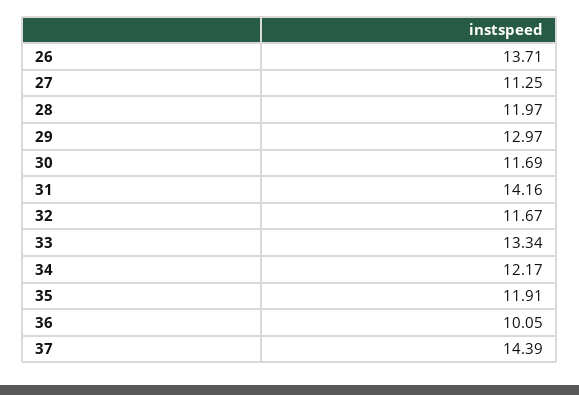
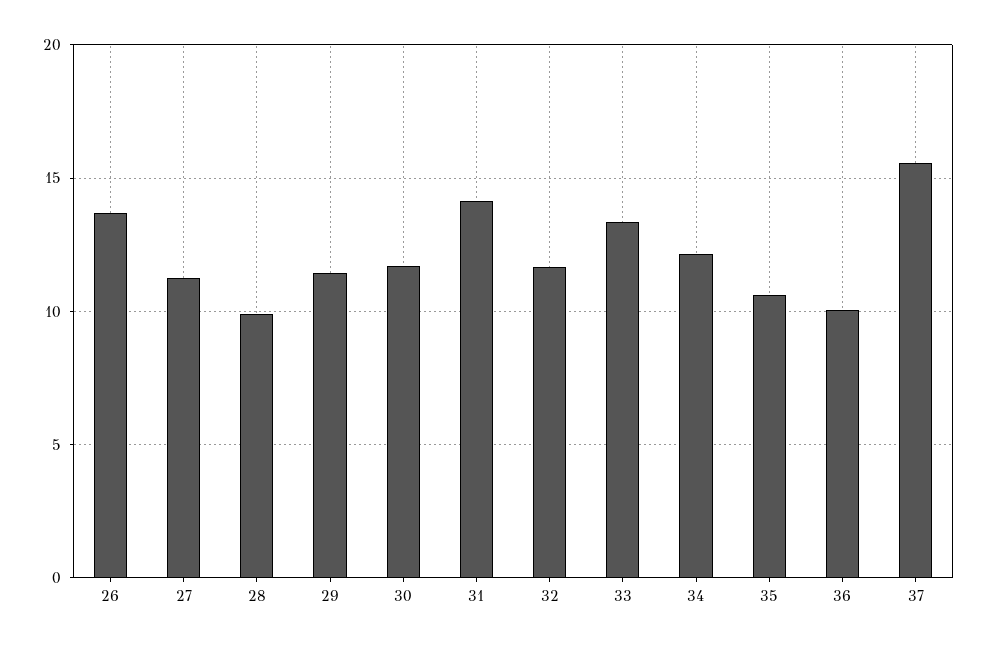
28: 11.97 -> 10
29: 12.97 -> 11.5
35: 11.91 -> 10.5
37: 14.39 -> 15.5

